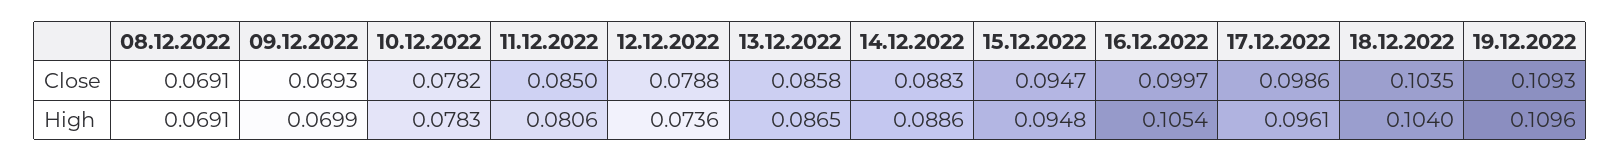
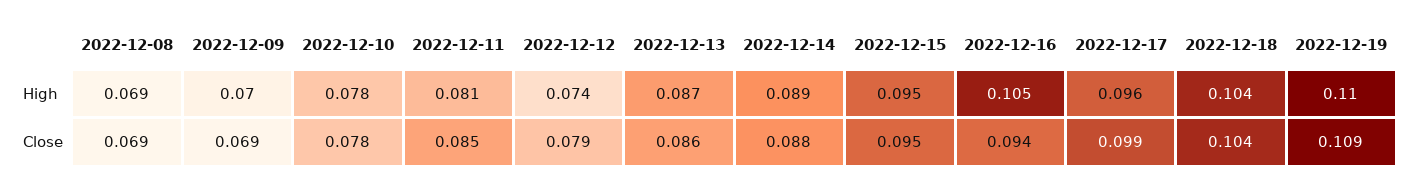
16.12.2022, Close: 0.0997 -> 0.094

